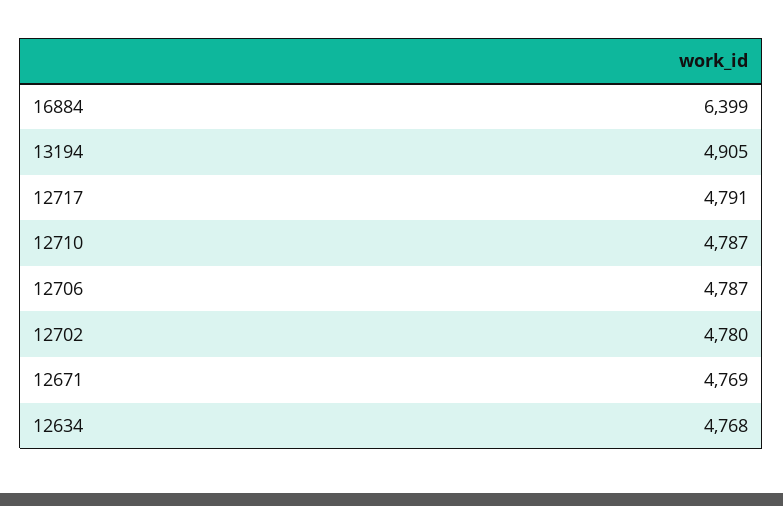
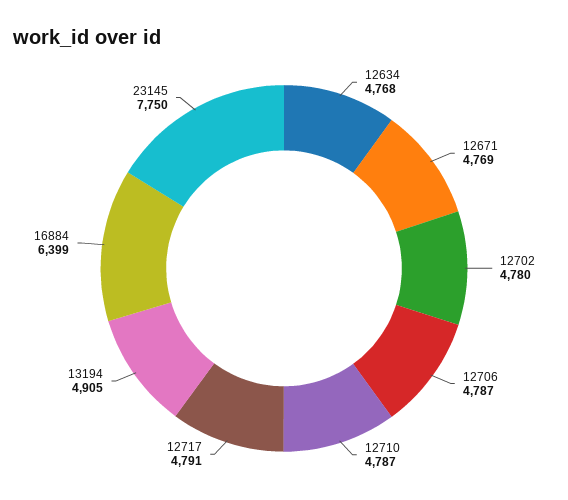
23145: none -> 7750

